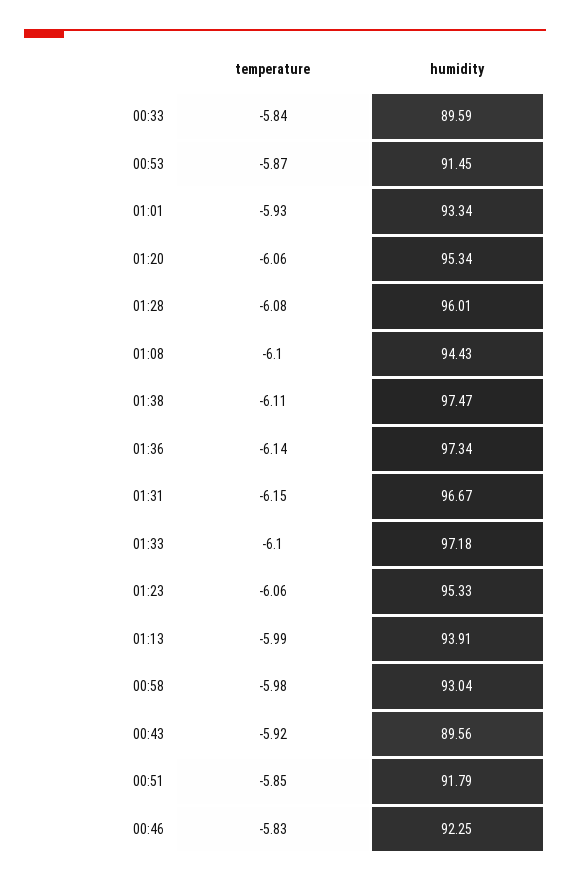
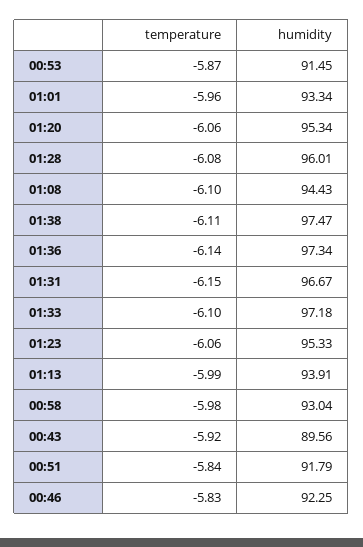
temperature, 00:33: -5.84 -> none
humidity, 00:33: 89.59 -> none
temperature, 01:01: -5.93 -> -5.96
temperature, 00:51: -5.85 -> -5.84

